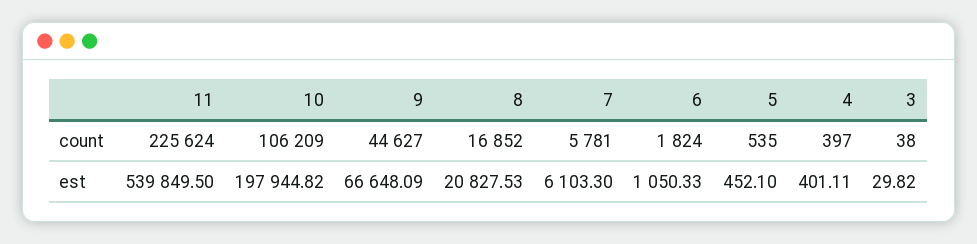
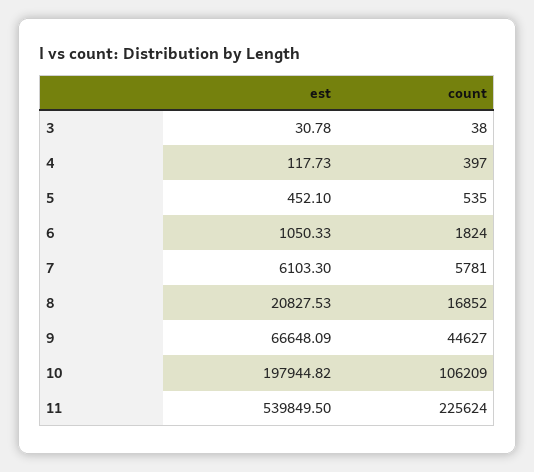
4, est: 401.11 -> 117.73
3, est: 29.82 -> 30.78

